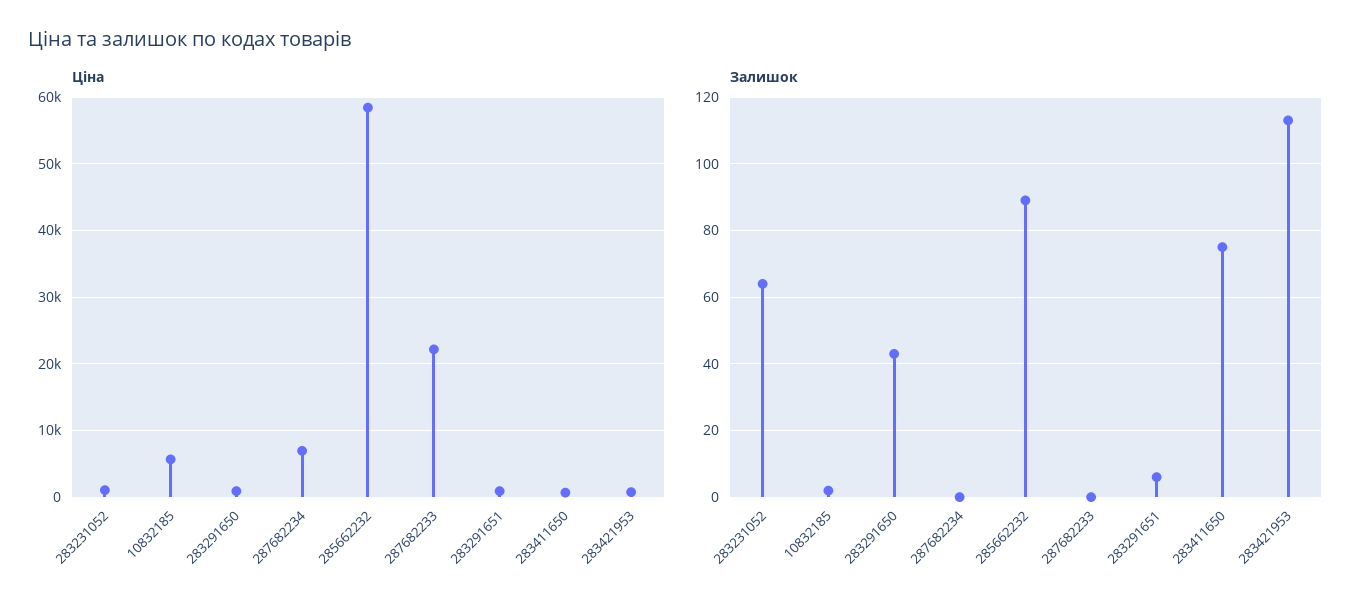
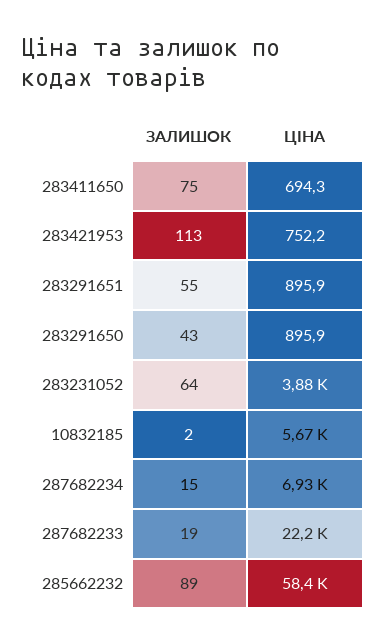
Ціна, 283231052: 1000 -> 3880
Залишок, 287682234: 0 -> 15
Залишок, 287682233: 0 -> 19
Залишок, 283291651: 5 -> 55

